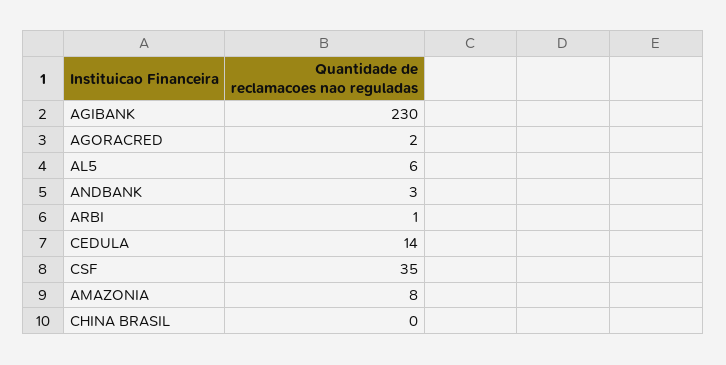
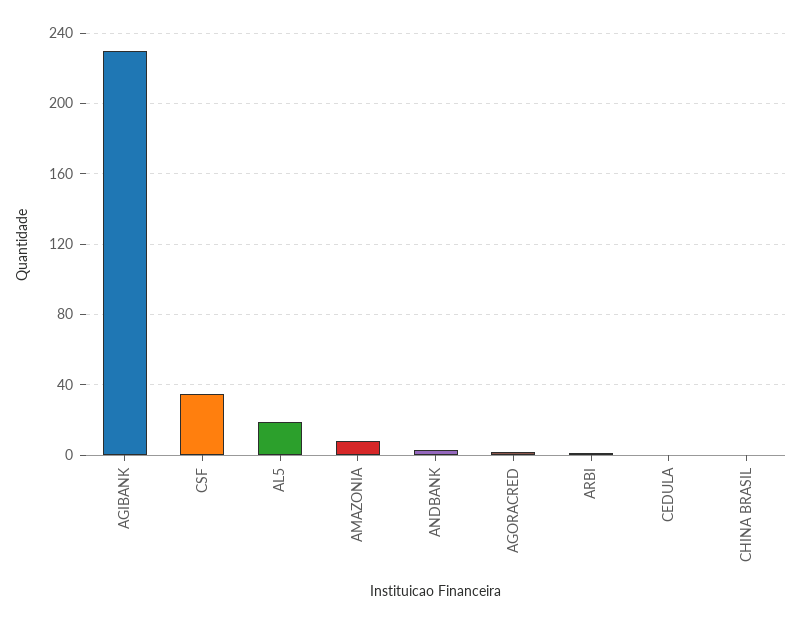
AL5: 6 -> 20
CEDULA: 14 -> 0

